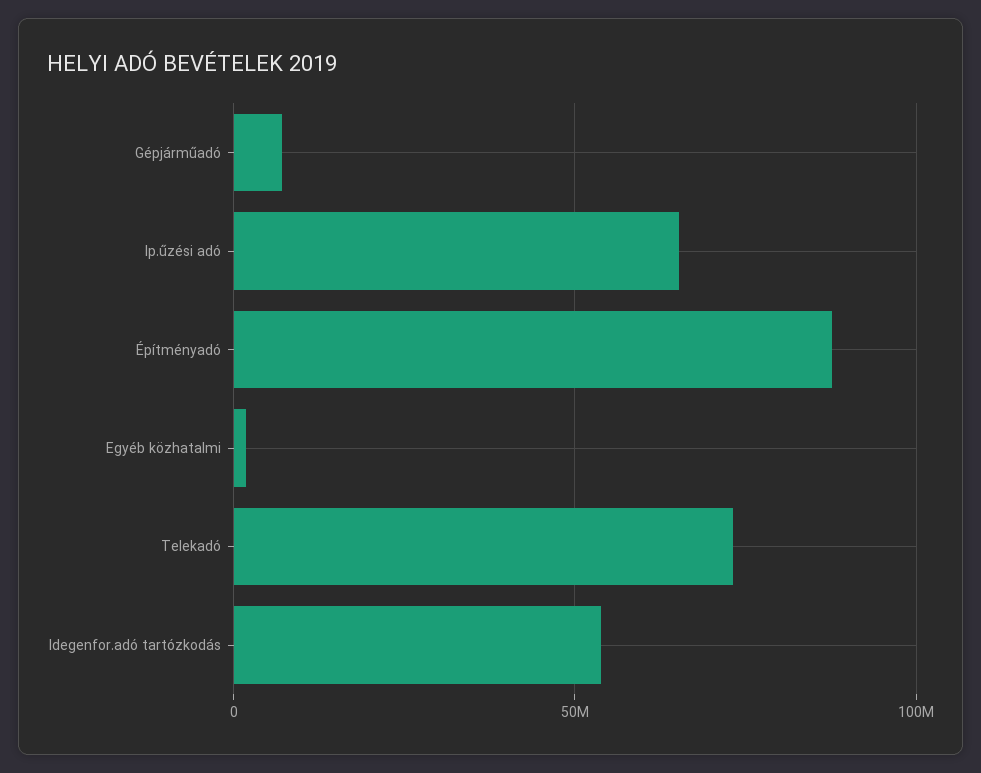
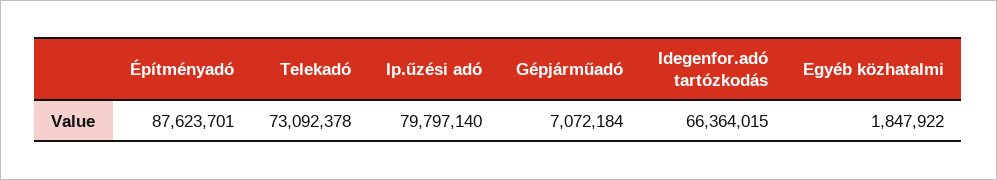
Ip.űzési adó: 65000000 -> 79797140
Idegenfor.adó tartózkodás: 55000000 -> 66364015

